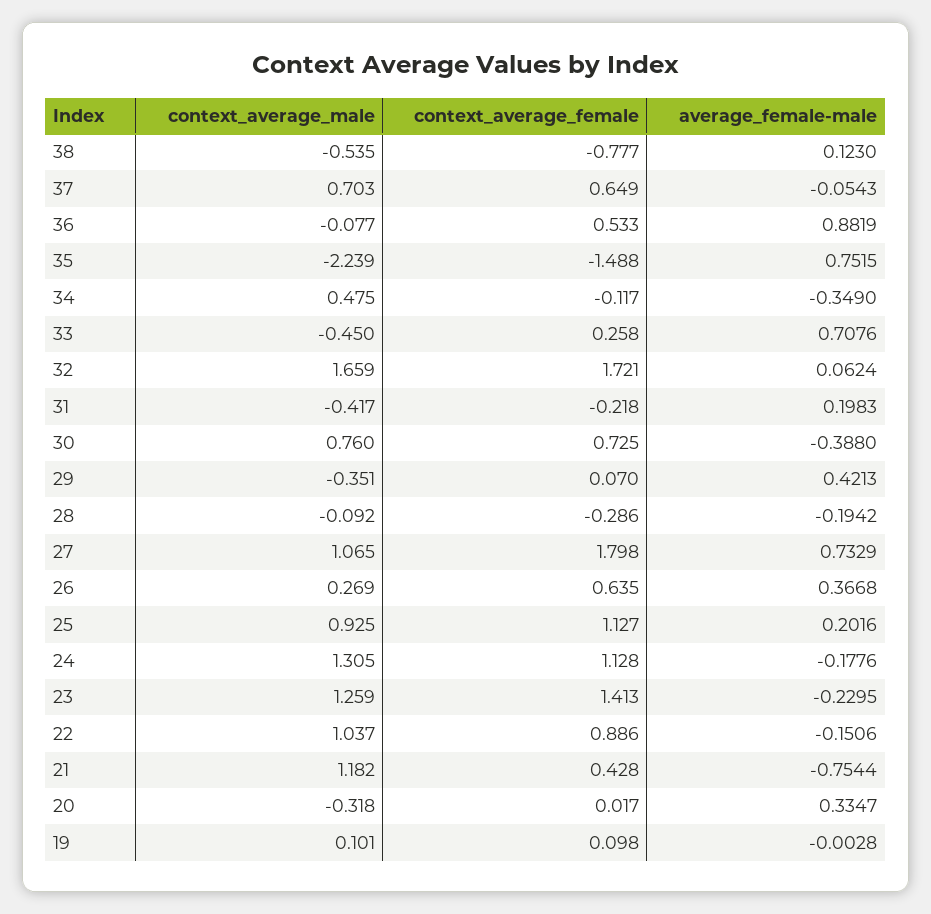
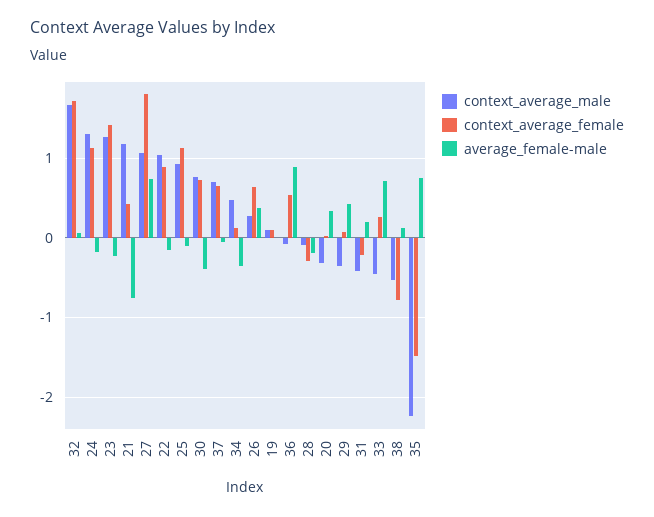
context_average_female, 34: -0.117 -> 0.1
average_female-male, 25: 0.2016 -> -0.1

